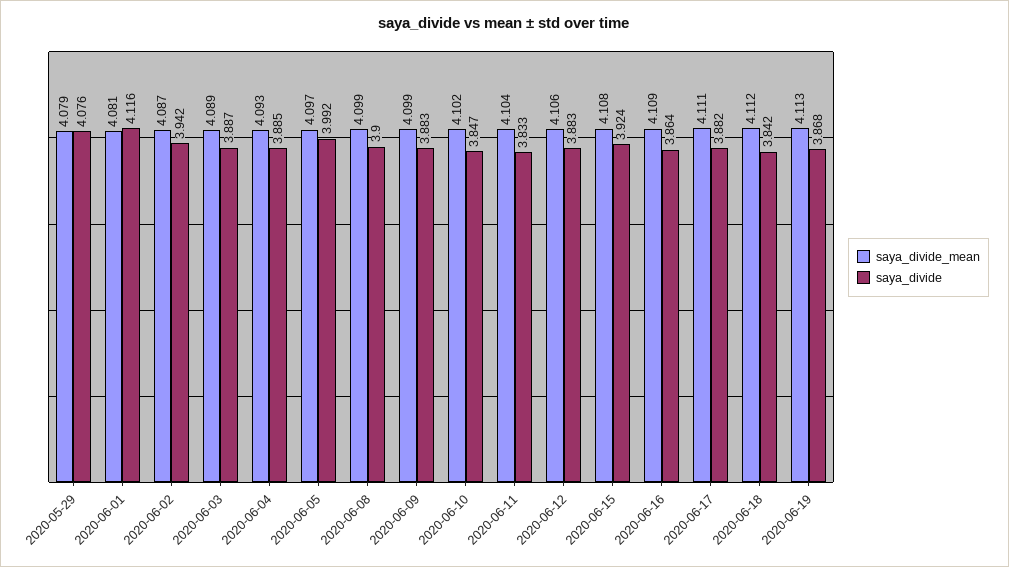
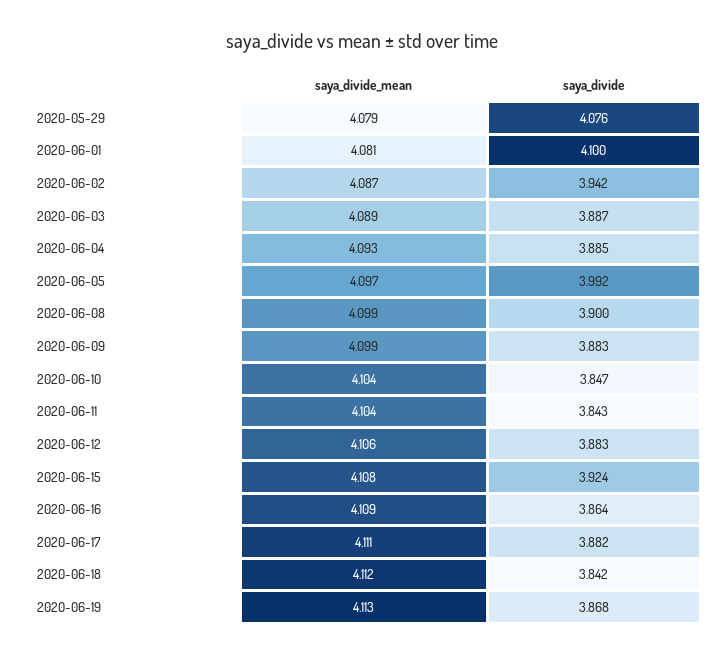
saya_divide, 2020-06-01: 4.116 -> 4.1
saya_divide_mean, 2020-06-10: 4.102 -> 4.104
saya_divide, 2020-06-11: 3.833 -> 3.843

